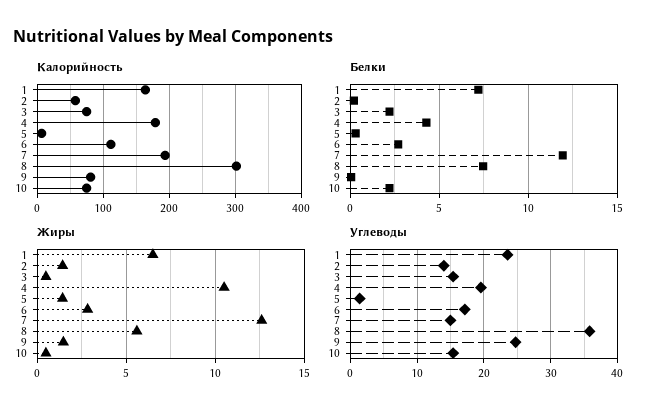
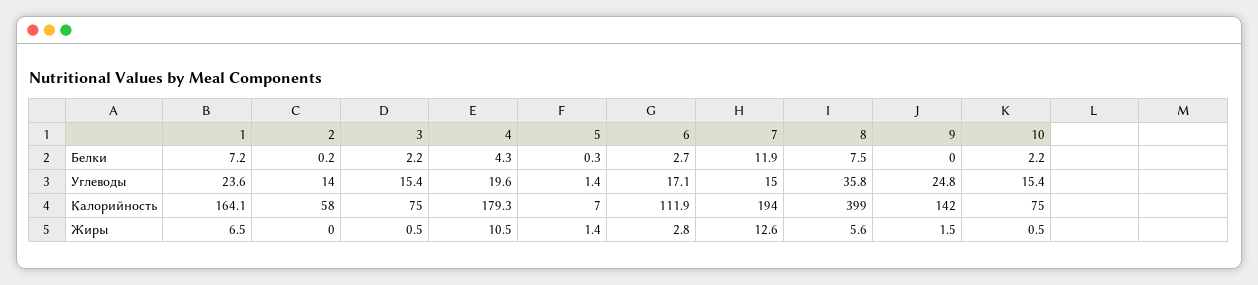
Калорийность, 8: 300 -> 399
Калорийность, 9: 80 -> 142
Жиры, 2: 1.5 -> 0

